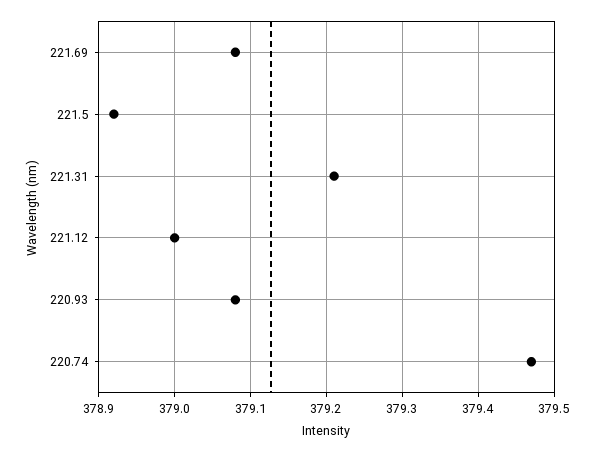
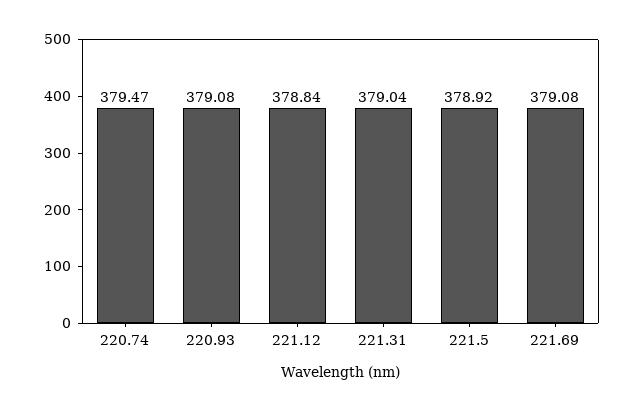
221.31: 379.21 -> 379.04
221.12: 379 -> 378.84

